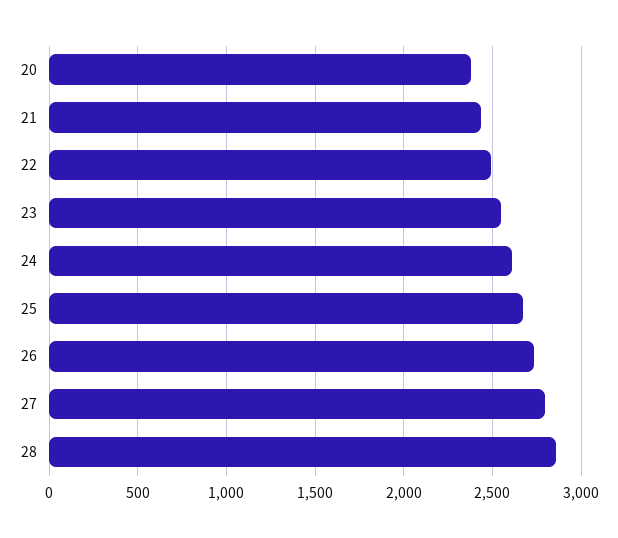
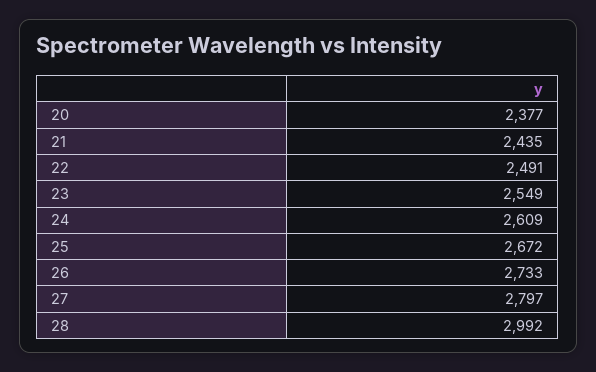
28: 2850 -> 2992

